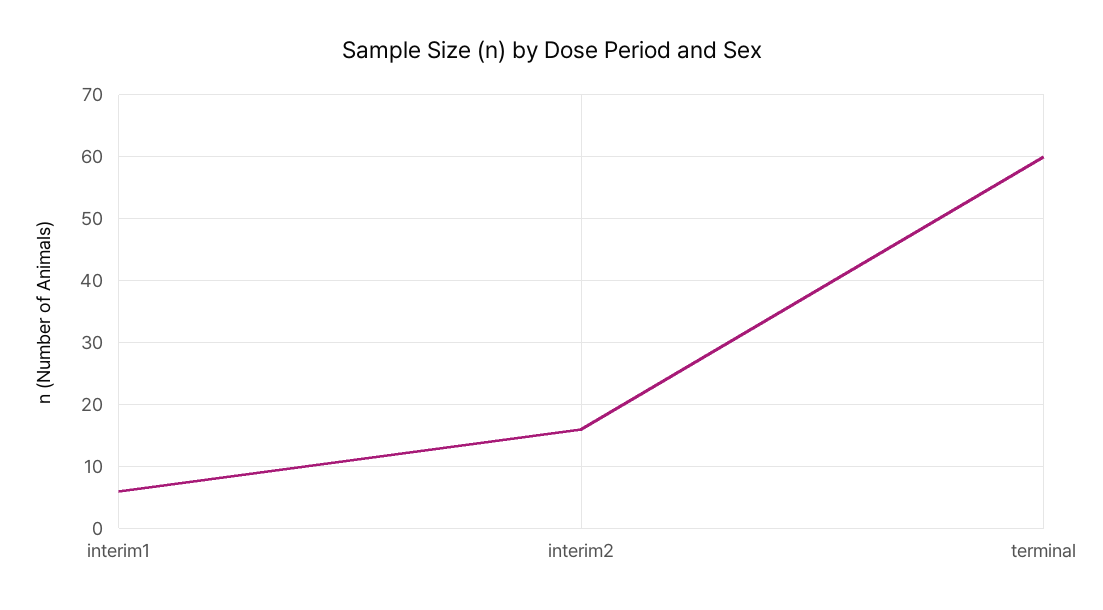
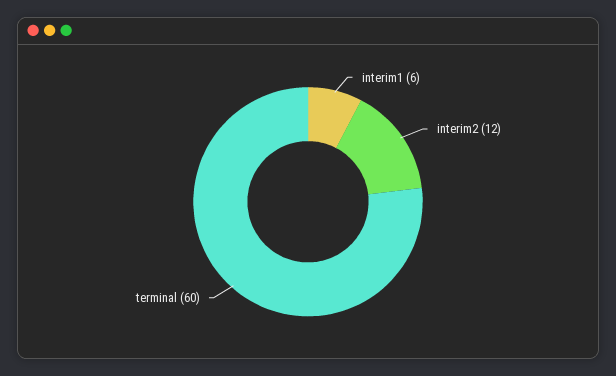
interim2: 16 -> 12

